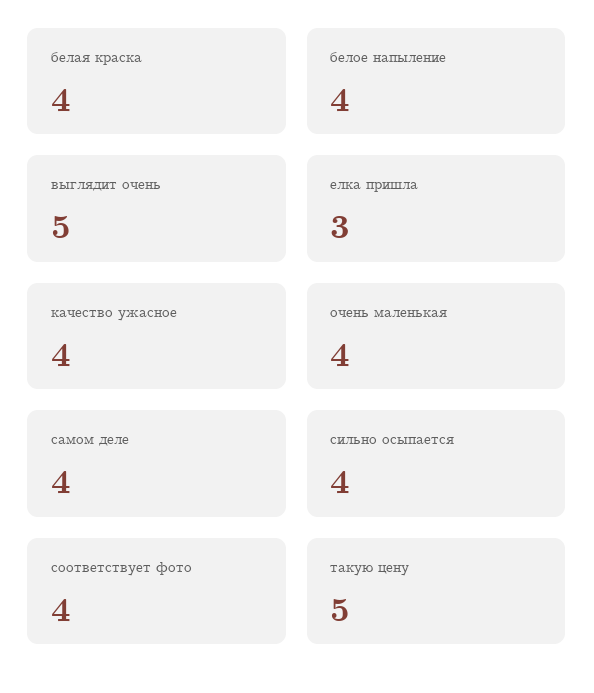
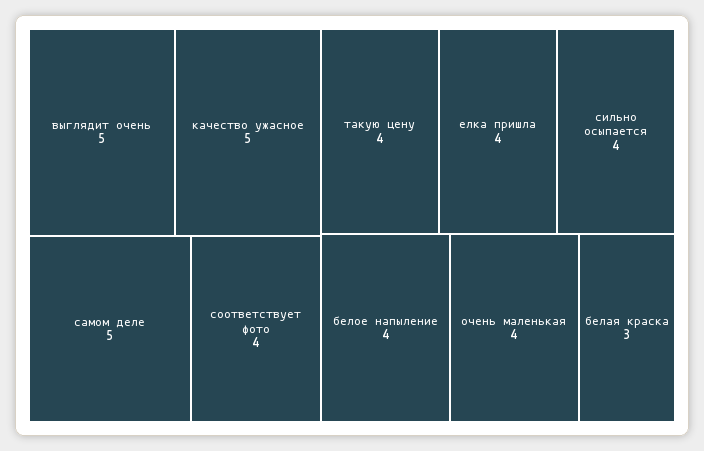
белая краска: 4 -> 3
елка пришла: 3 -> 4
качество ужасное: 4 -> 5
самом деле: 4 -> 5
такую цену: 5 -> 4

